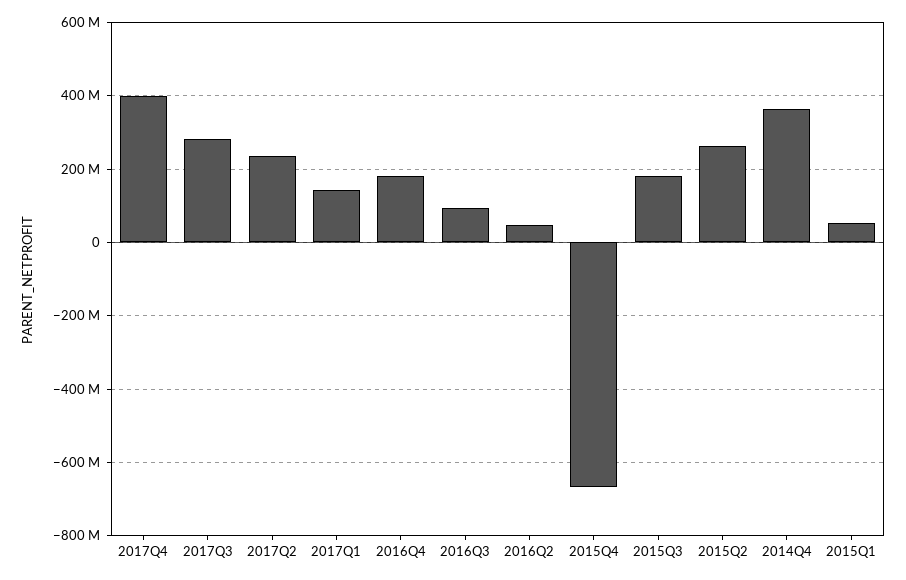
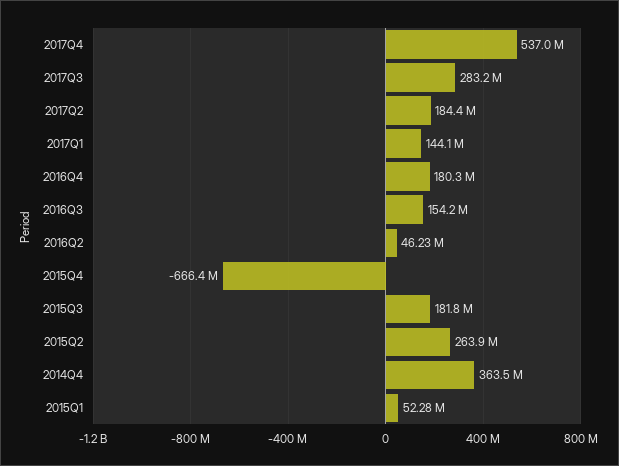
2017Q4: 400000000 -> 537000000
2017Q2: 240000000 -> 184400000
2016Q3: 100000000 -> 154200000

